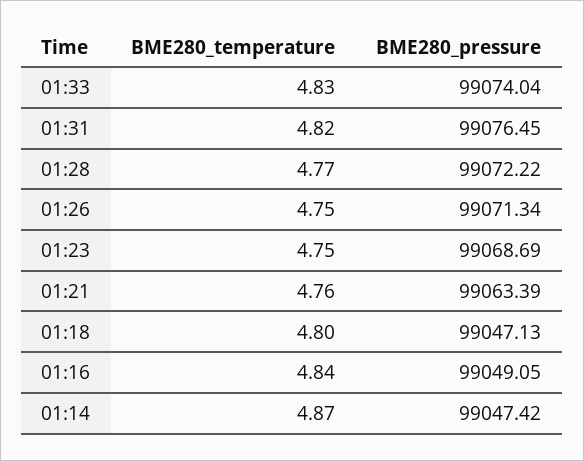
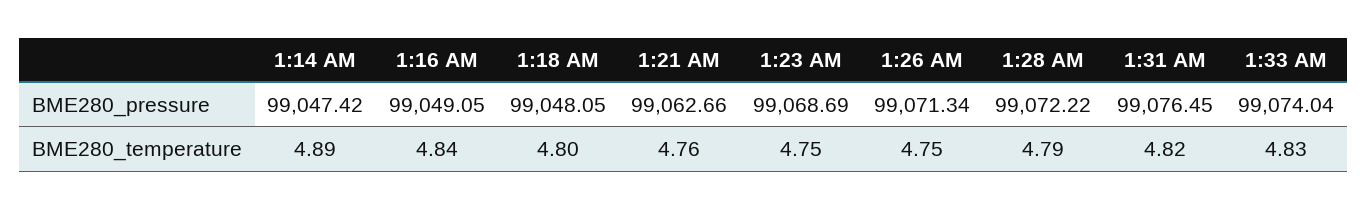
BME280_temperature, 01:28: 4.77 -> 4.79
BME280_pressure, 01:21: 99063.39 -> 99062.66
BME280_pressure, 01:18: 99047.13 -> 99048.05
BME280_temperature, 01:14: 4.87 -> 4.89

